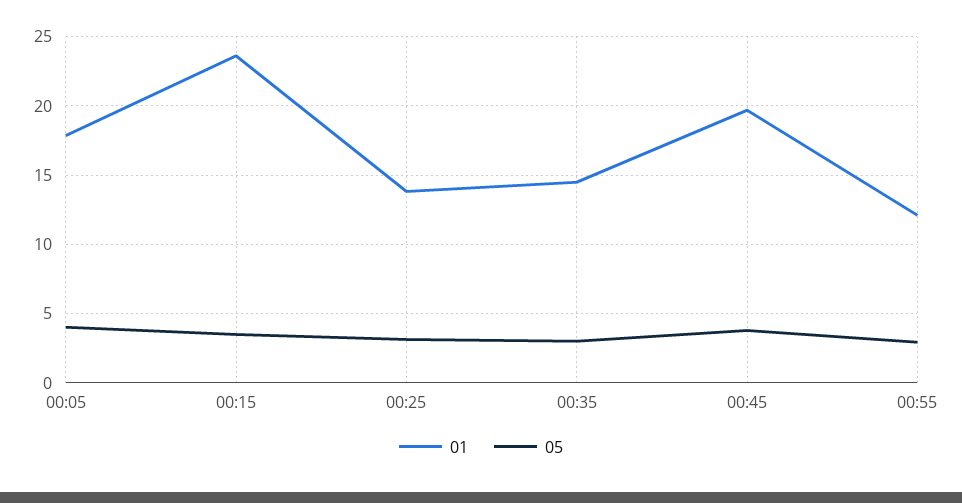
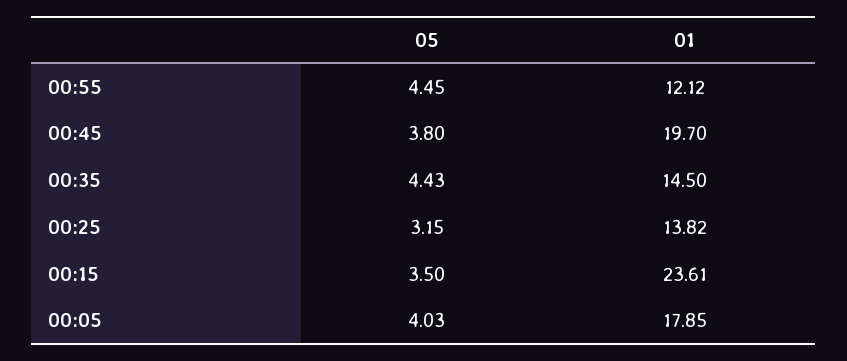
05, 00:35: 3 -> 4.43
05, 00:55: 3 -> 4.45

